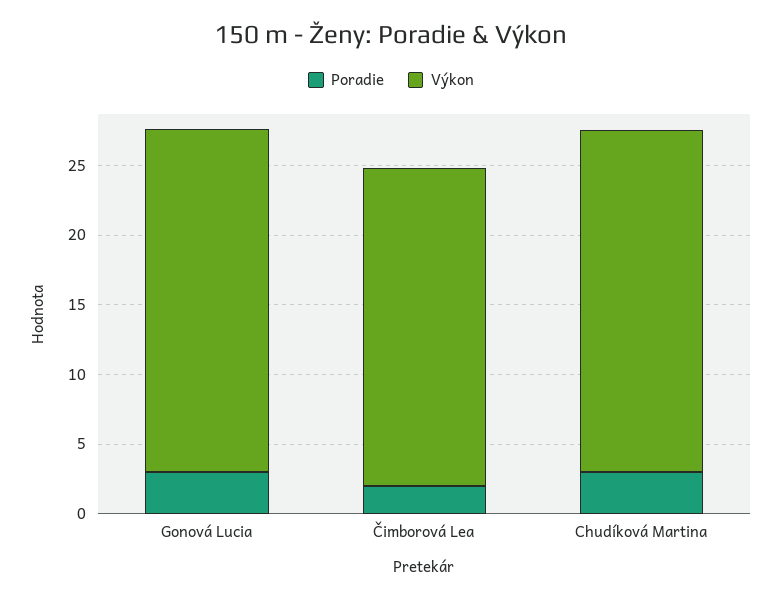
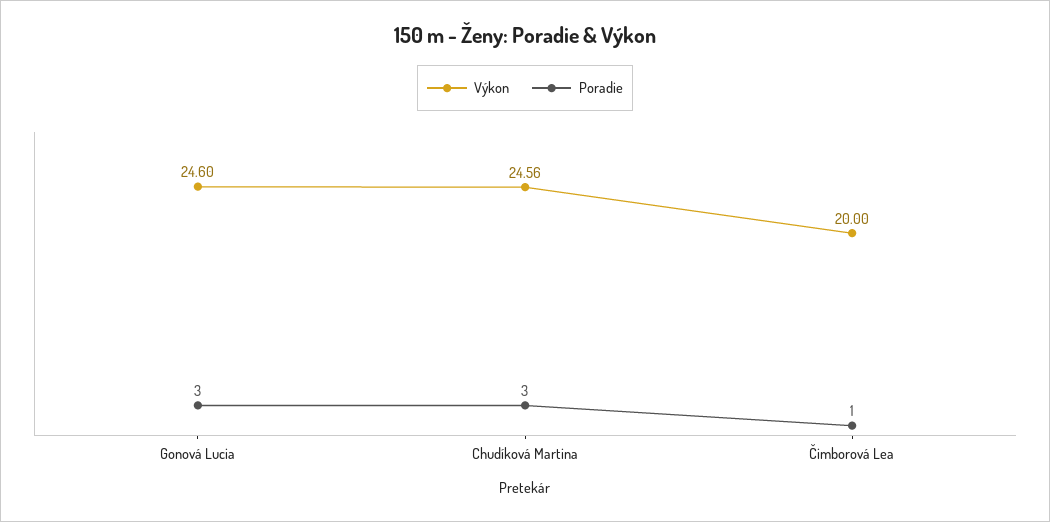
Poradie, Čimborová Lea: 2 -> 1
Výkon, Čimborová Lea: 23 -> 20

